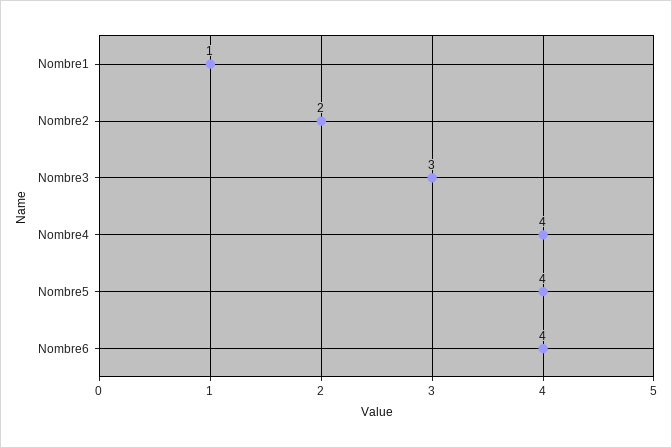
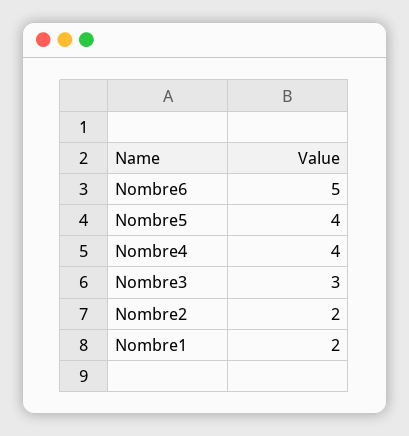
Nombre1: 1 -> 2
Nombre6: 4 -> 5

